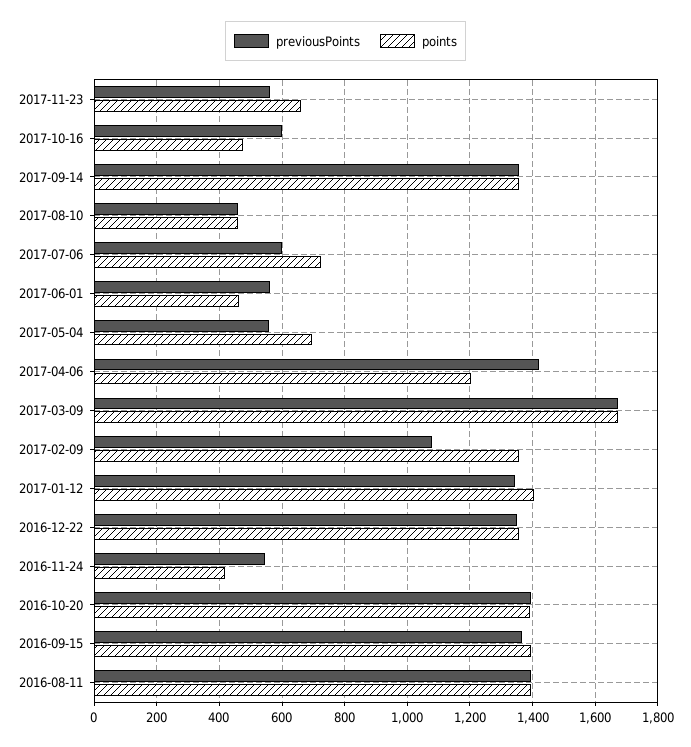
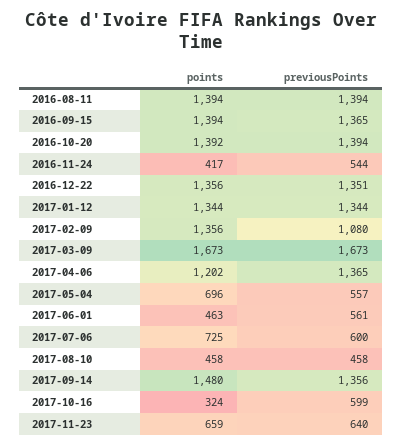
previousPoints, 2017-11-23: 560 -> 640
points, 2017-10-16: 480 -> 324
points, 2017-09-14: 1360 -> 1480
previousPoints, 2017-04-06: 1420 -> 1365
points, 2017-01-12: 1400 -> 1344

